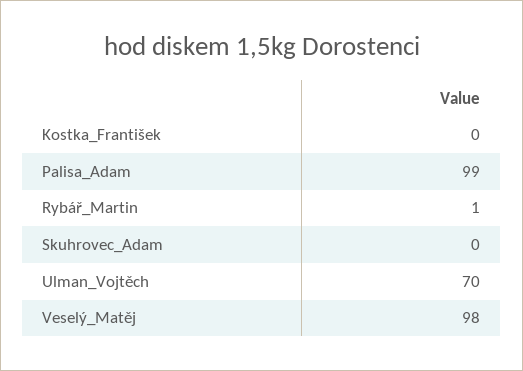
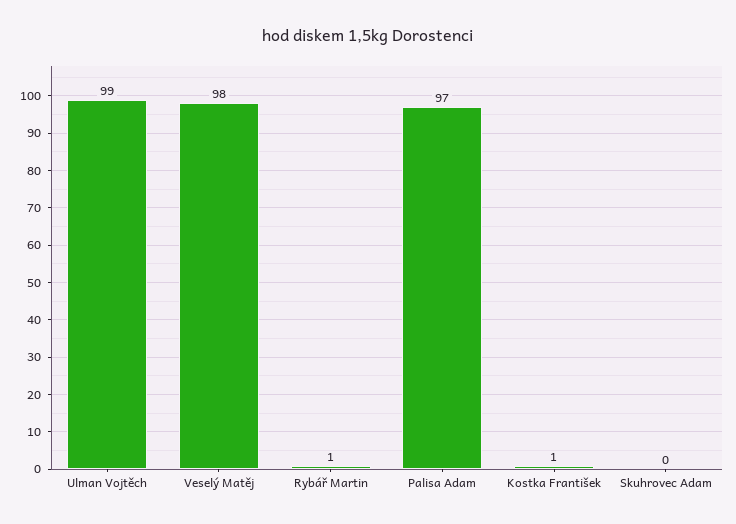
Kostka_František: 0 -> 1
Palisa_Adam: 99 -> 97
Ulman_Vojtěch: 70 -> 99

